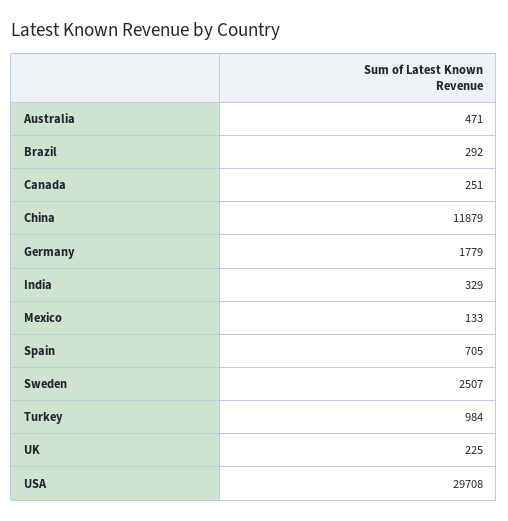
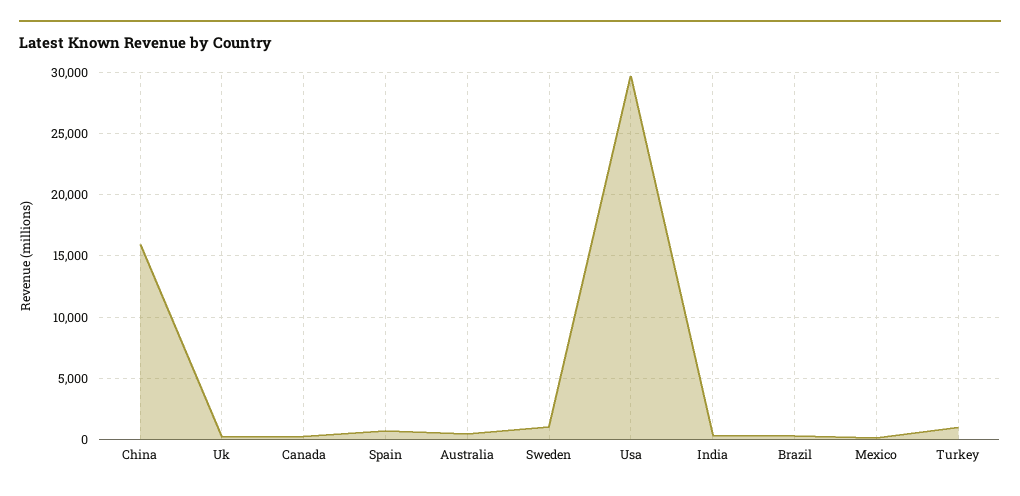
China: 11879 -> 16000
Germany: 1779 -> none
Sweden: 2507 -> 1000

